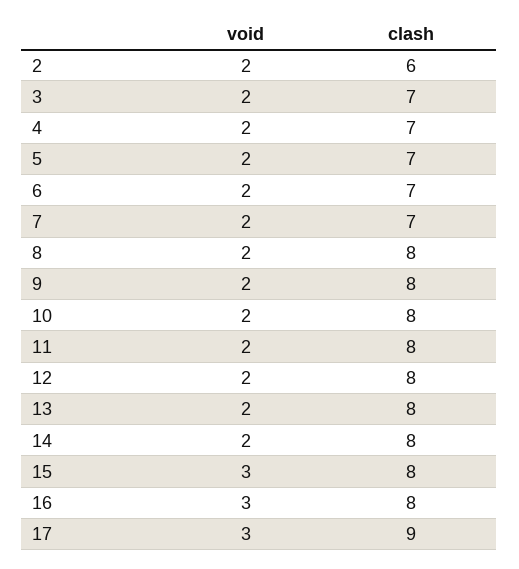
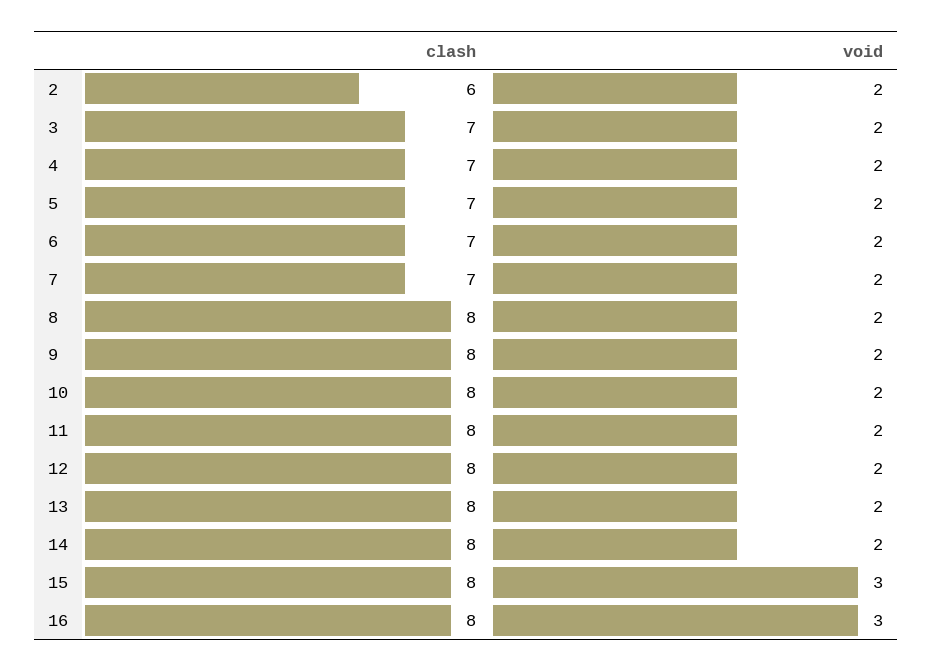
void, 17: 3 -> none
clash, 17: 9 -> none

